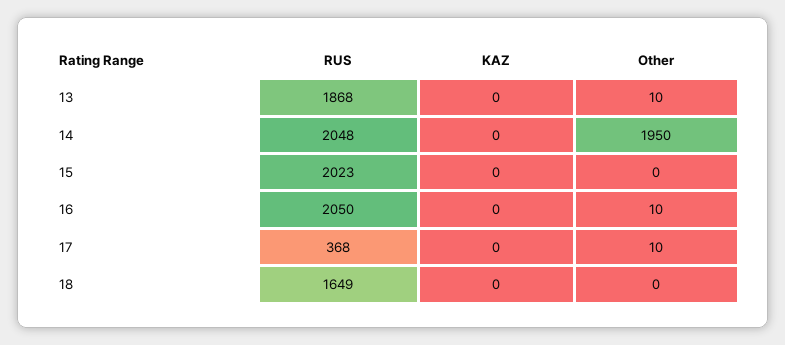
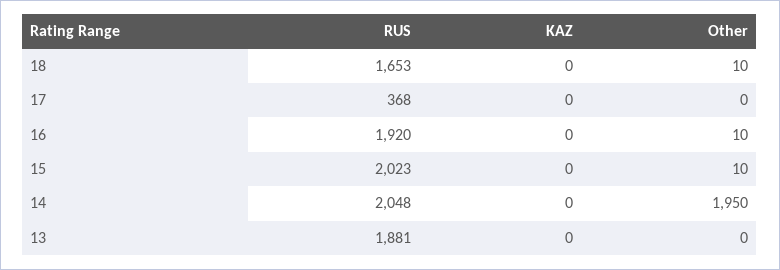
RUS, 13: 1868 -> 1881
Other, 13: 10 -> 0
Other, 15: 0 -> 10
RUS, 16: 2050 -> 1920
Other, 17: 10 -> 0
RUS, 18: 1649 -> 1653
Other, 18: 0 -> 10

